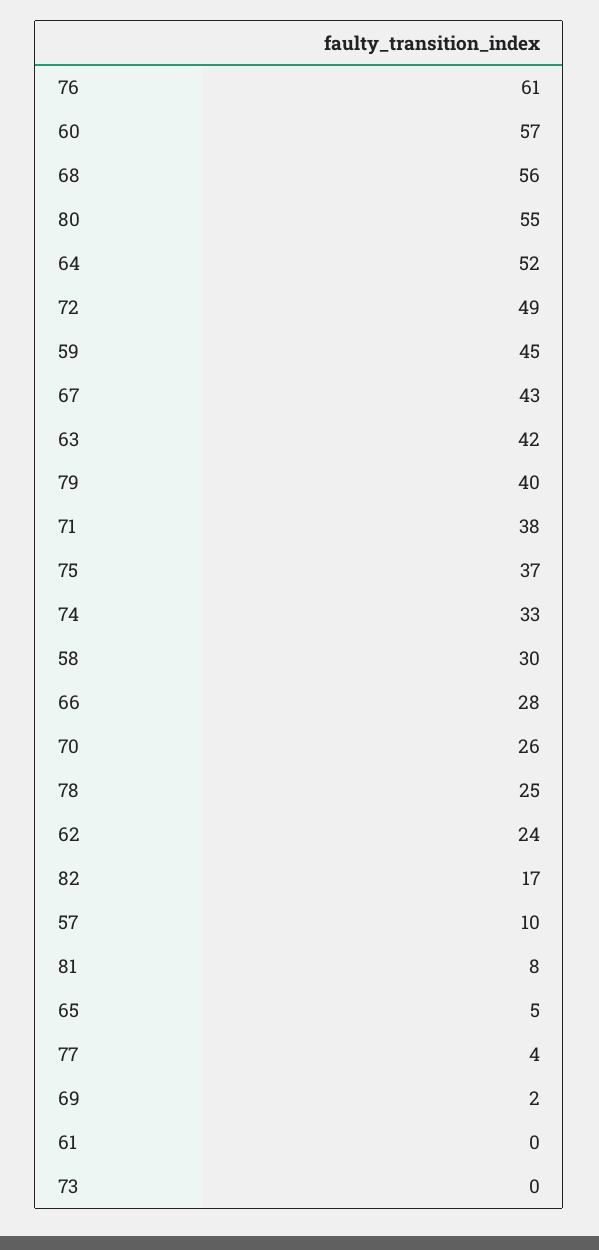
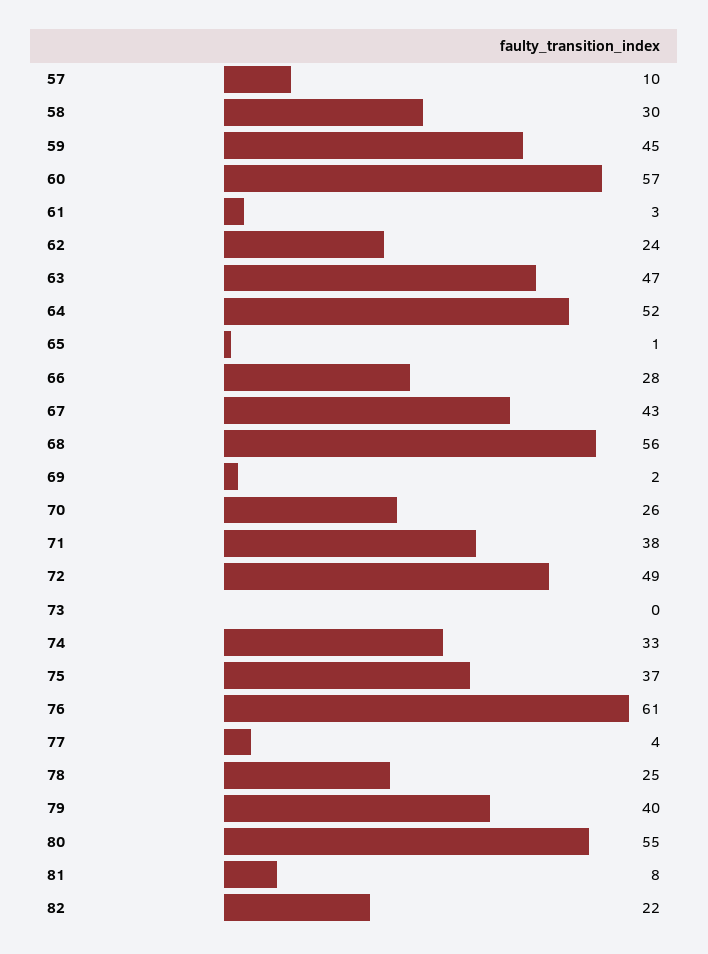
63: 42 -> 47
82: 17 -> 22
65: 5 -> 1
61: 0 -> 3

